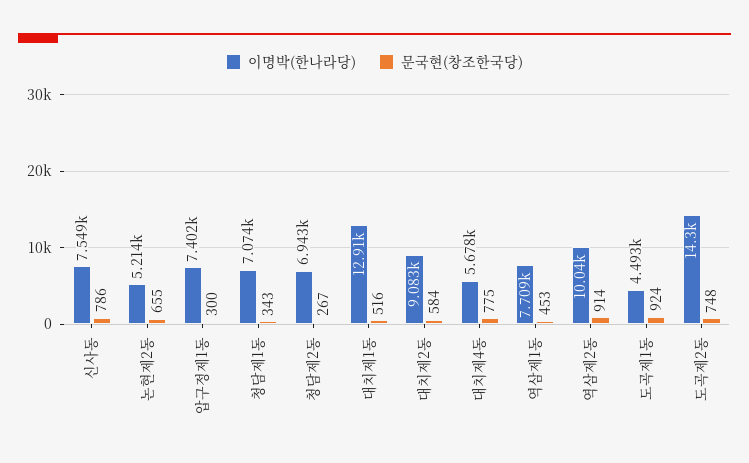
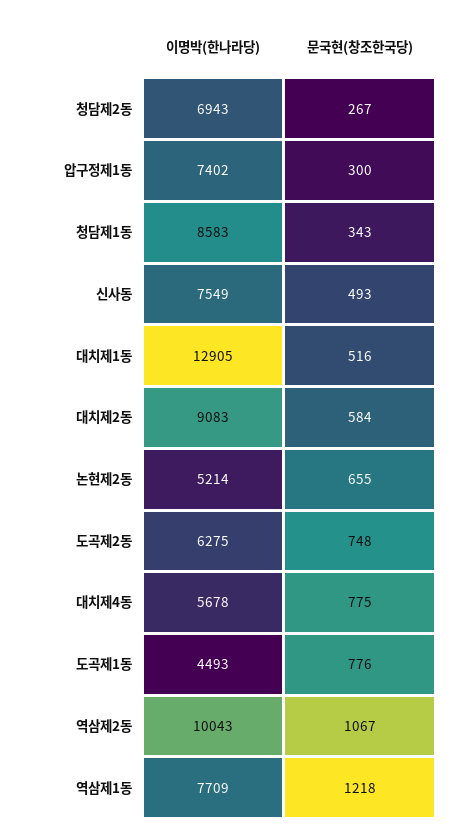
문국현(창조한국당), 신사동: 786 -> 493
이명박(한나라당), 청담제1동: 7074 -> 8583
문국현(창조한국당), 역삼제1동: 453 -> 1218
문국현(창조한국당), 역삼제2동: 914 -> 1067
문국현(창조한국당), 도곡제1동: 924 -> 776
이명박(한나라당), 도곡제2동: 14300 -> 6275

